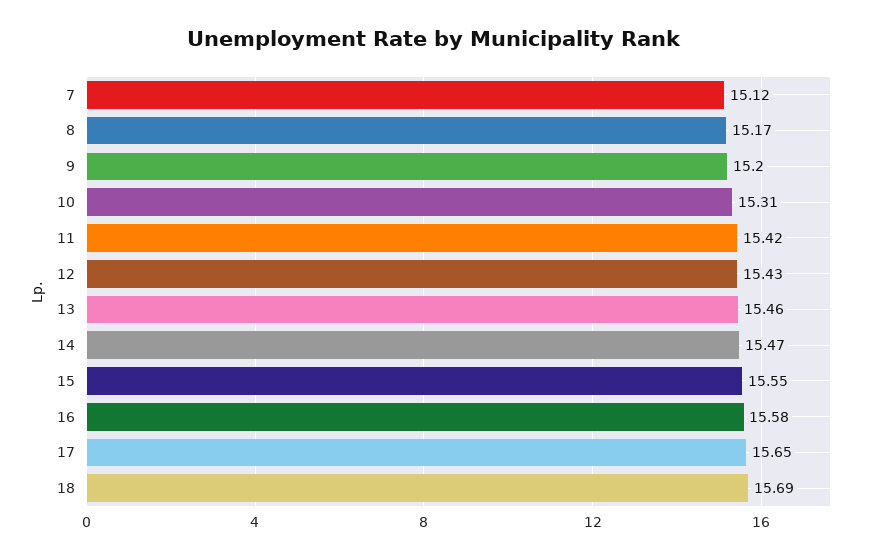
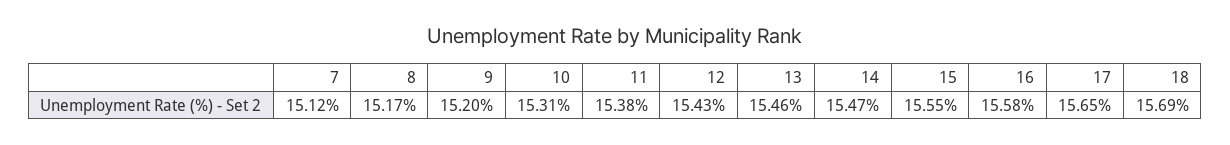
11: 15.42 -> 15.38

